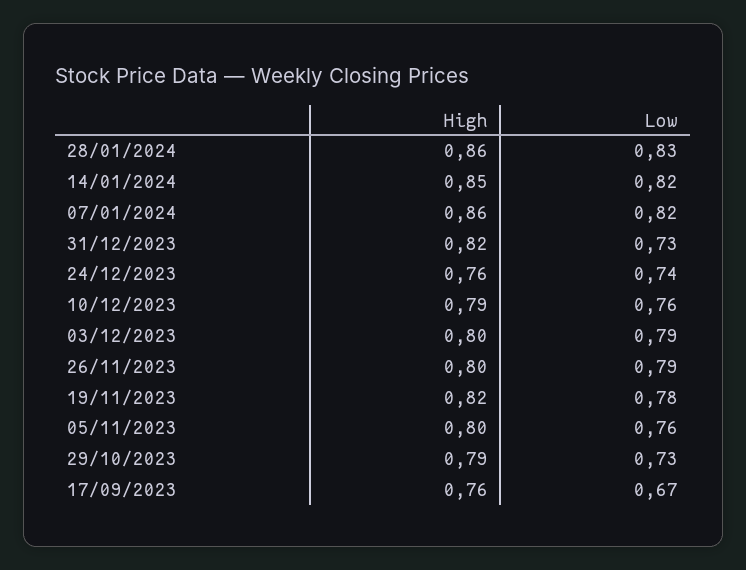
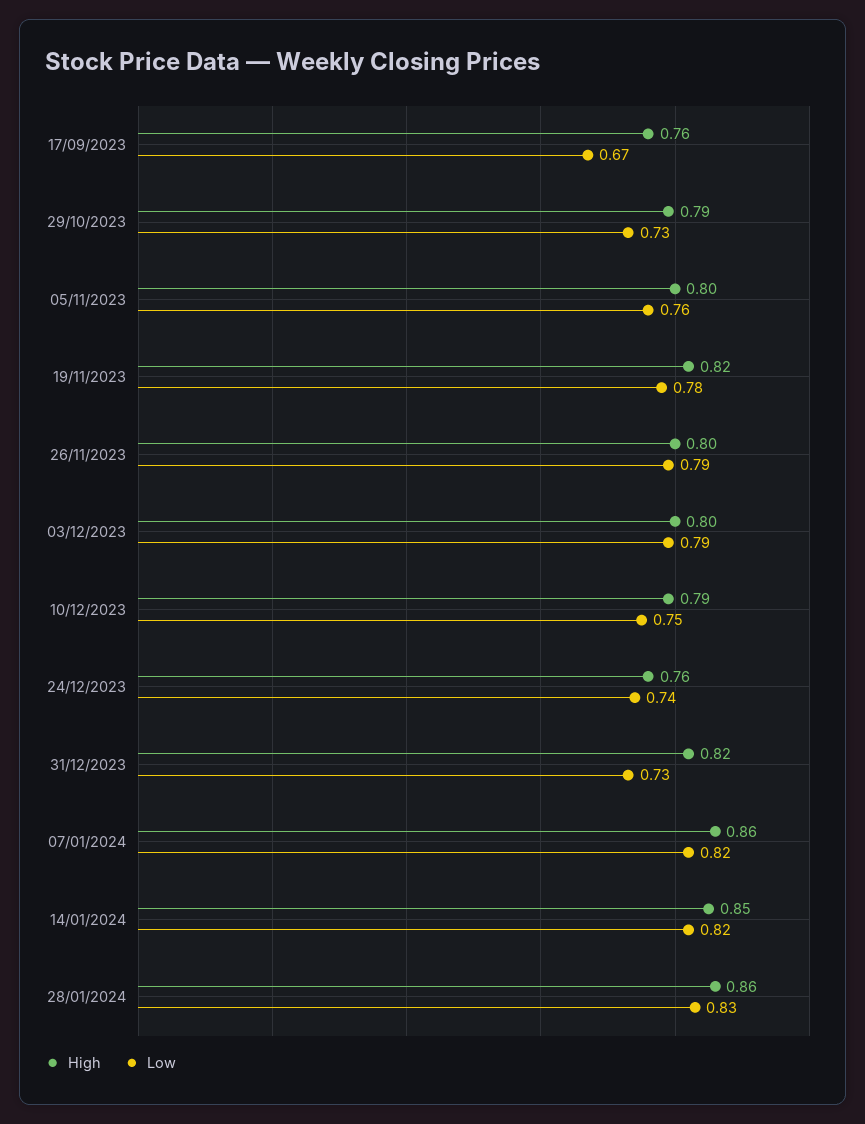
Low, 10/12/2023: 0.76 -> 0.75

